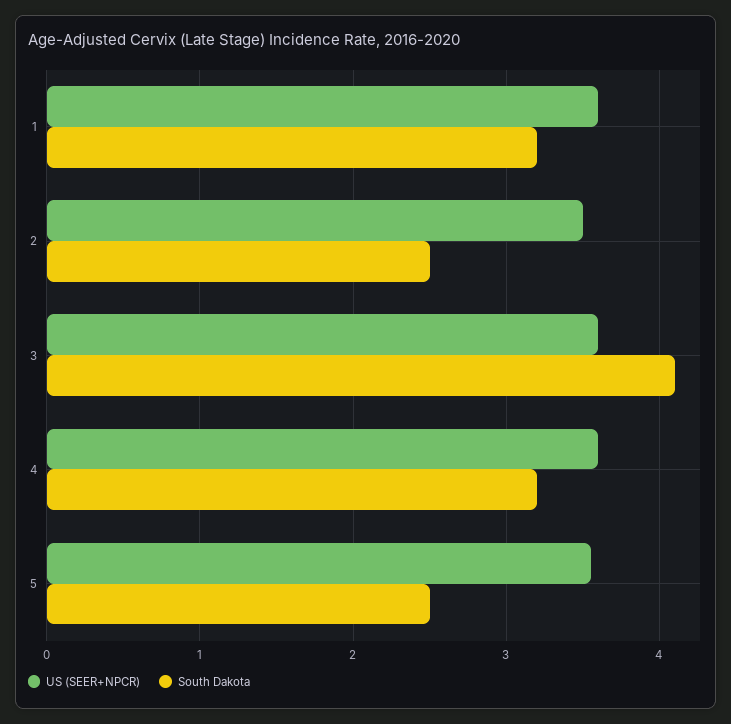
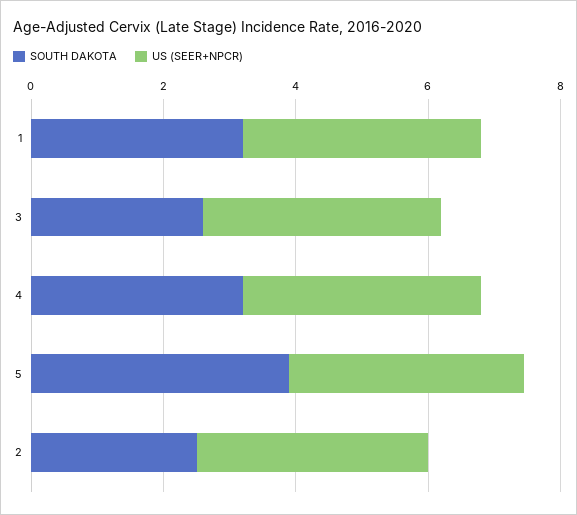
South Dakota, 3: 4.1 -> 2.5
South Dakota, 5: 2.5 -> 4

